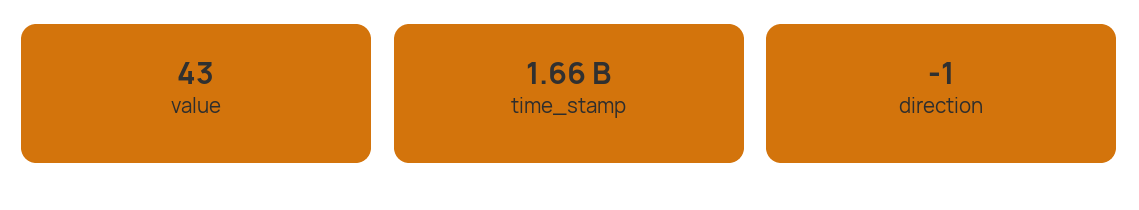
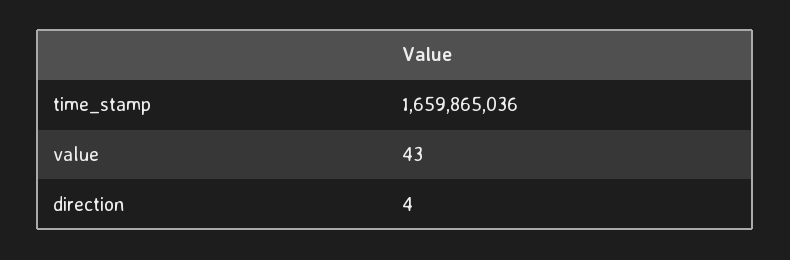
direction: -1 -> 4

